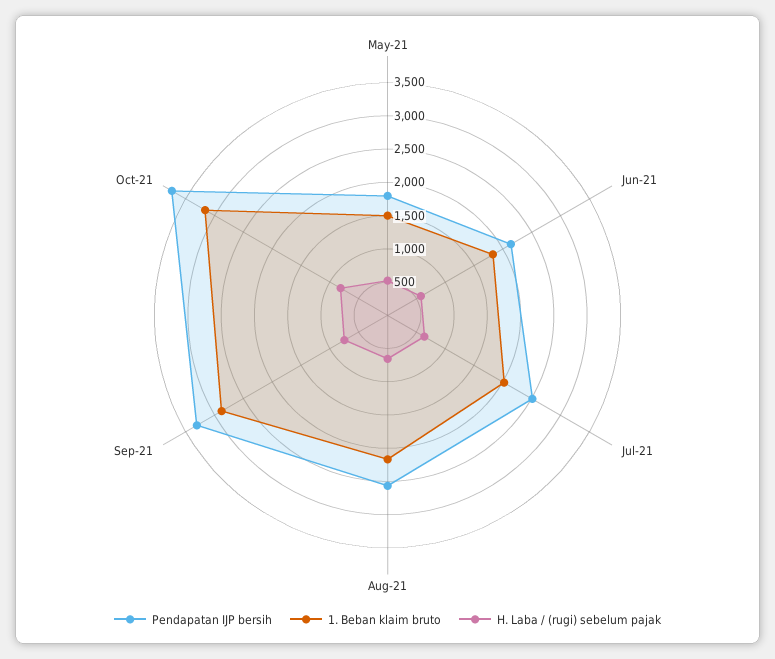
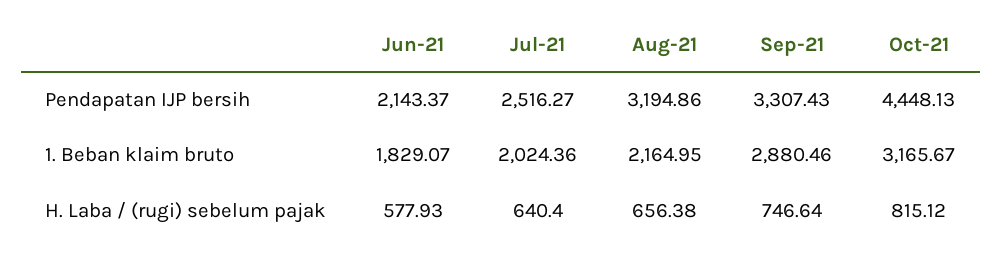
Pendapatan IJP bersih, May-21: 1750 -> none
1. Beban klaim bruto, May-21: 1500 -> none
H. Laba / (rugi) sebelum pajak, May-21: 500 -> none
Pendapatan IJP bersih, Aug-21: 2500 -> 3194.86
Pendapatan IJP bersih, Oct-21: 3750 -> 4448.13

